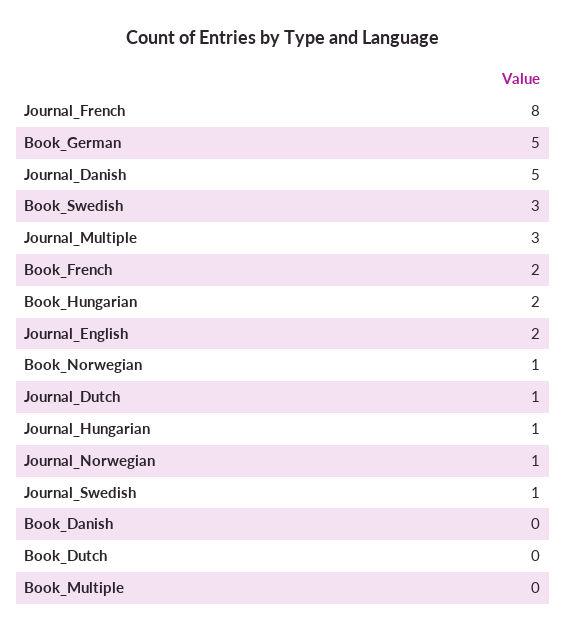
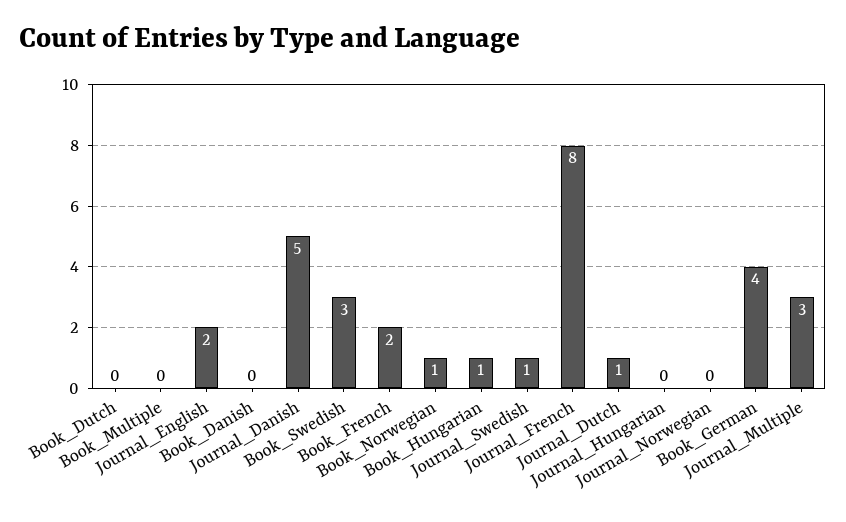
Book_German: 5 -> 4
Book_Hungarian: 2 -> 1
Journal_Hungarian: 1 -> 0
Journal_Norwegian: 1 -> 0

